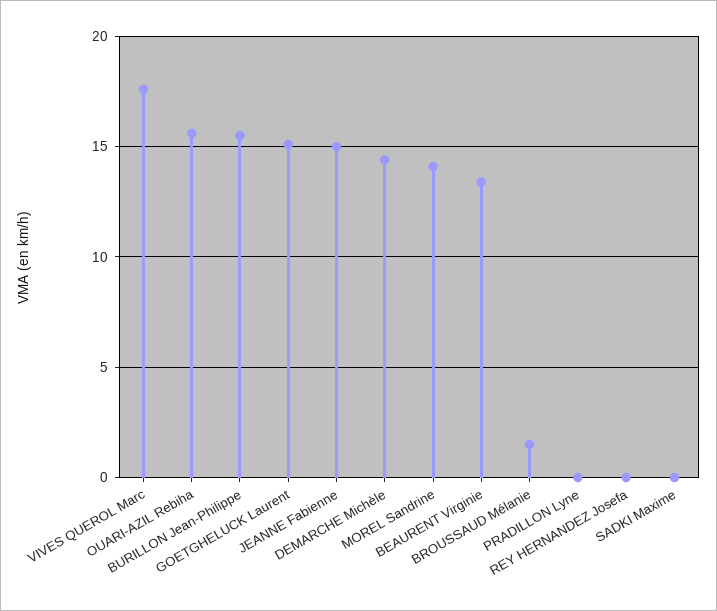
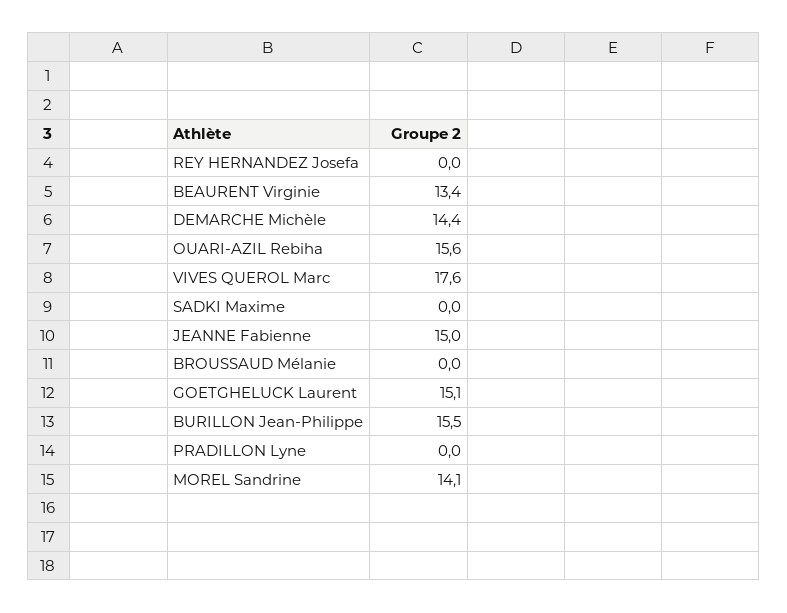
BROUSSAUD Mélanie: 1.5 -> 0

